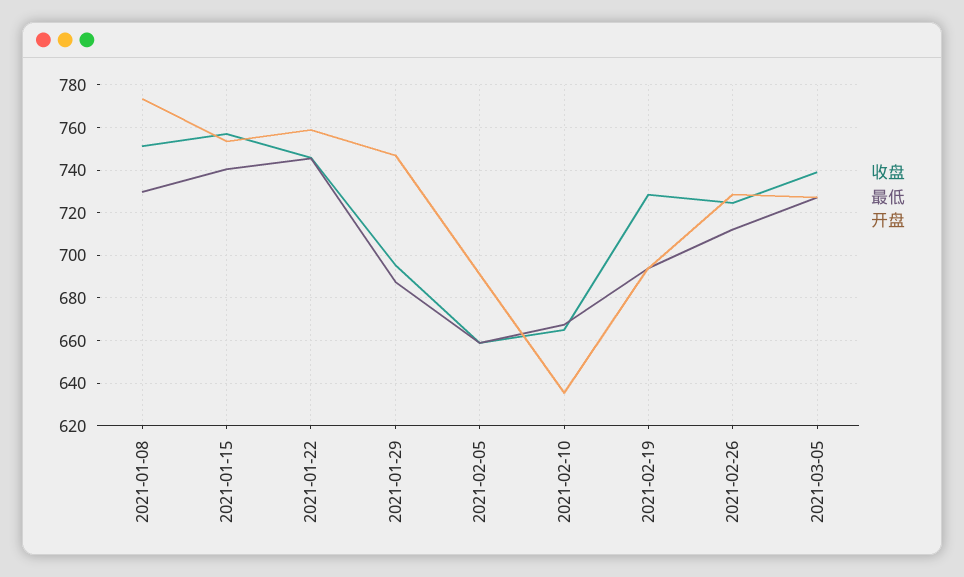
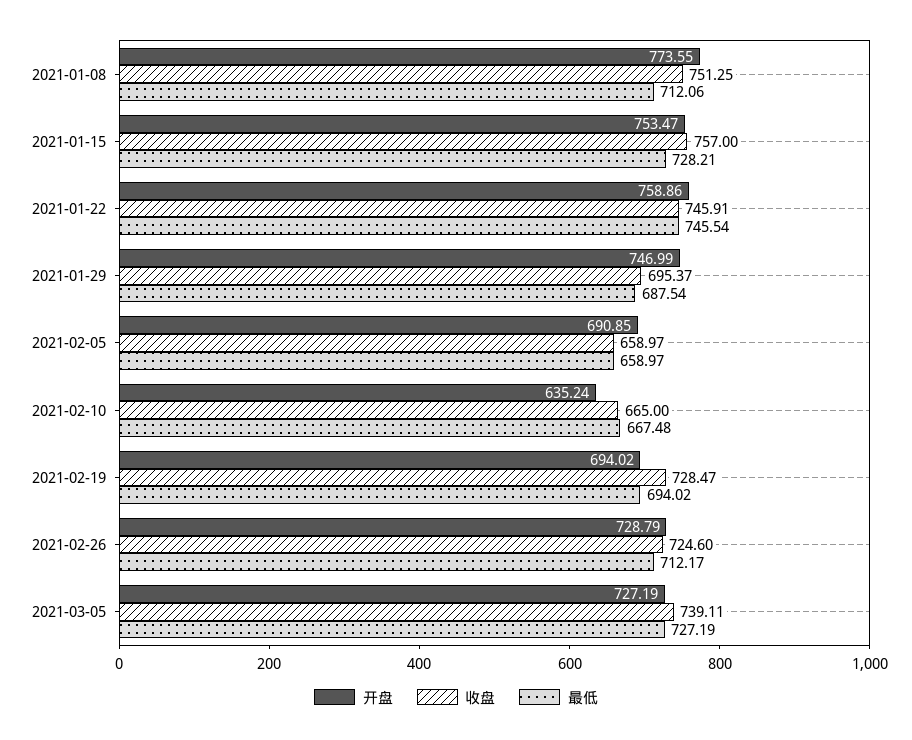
最低, 2021-01-08: 730 -> 712.06
最低, 2021-01-15: 740 -> 728.21

